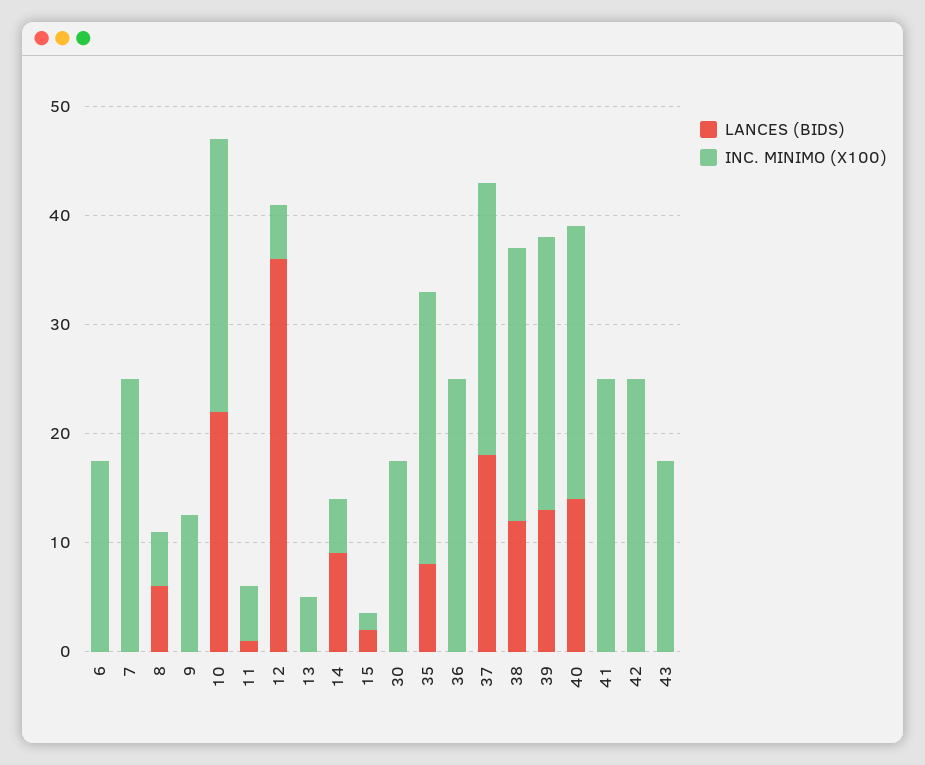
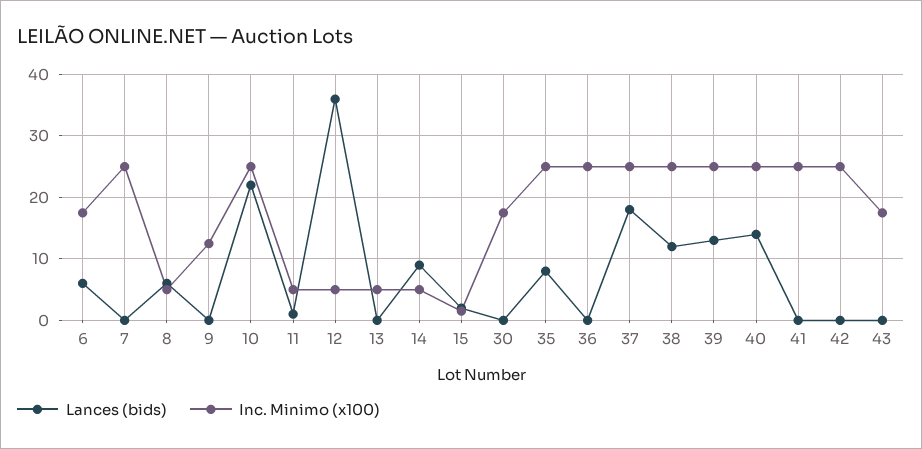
LANCES (BIDS), 6: 0 -> 6

